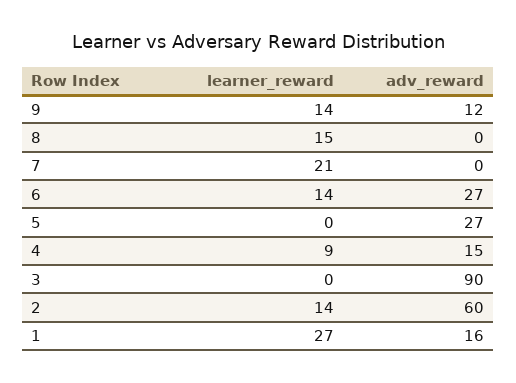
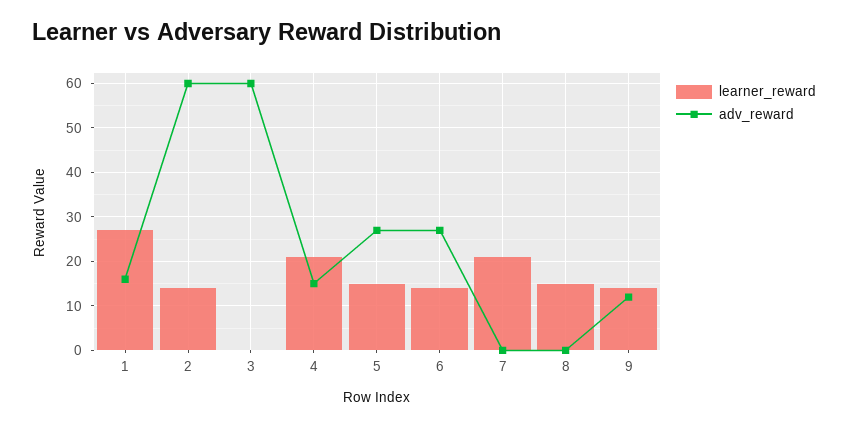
learner_reward, 5: 0 -> 15
learner_reward, 4: 9 -> 20
adv_reward, 3: 90 -> 60

